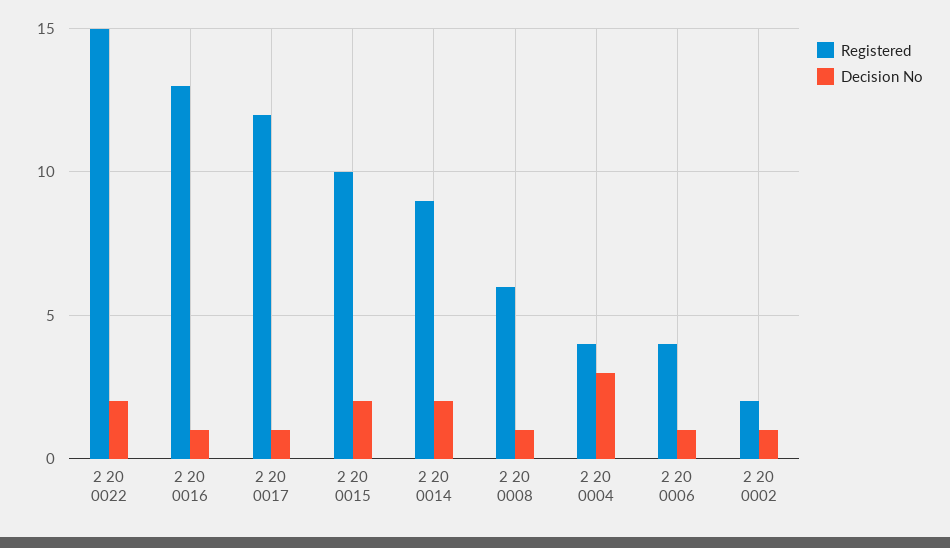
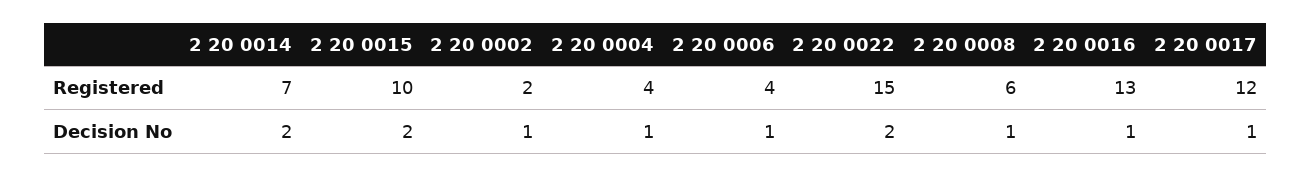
Registered, 2 20 0014: 9 -> 7
Decision No, 2 20 0004: 3 -> 1

